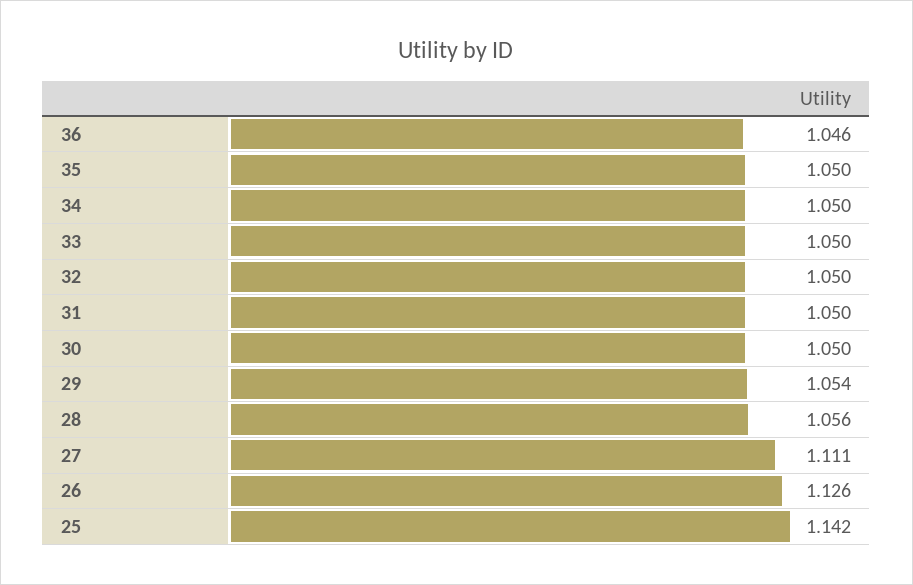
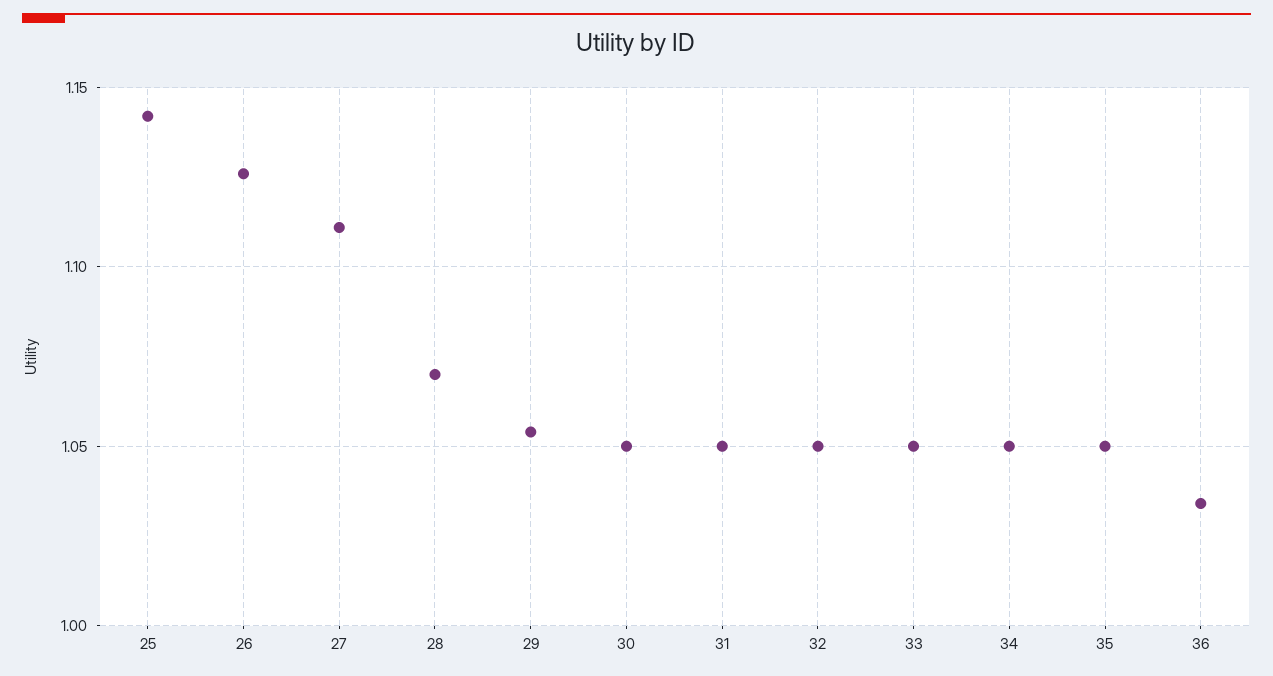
36: 1.046 -> 1.035
28: 1.056 -> 1.07

